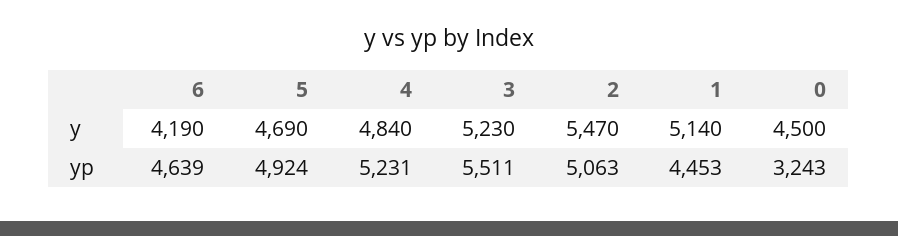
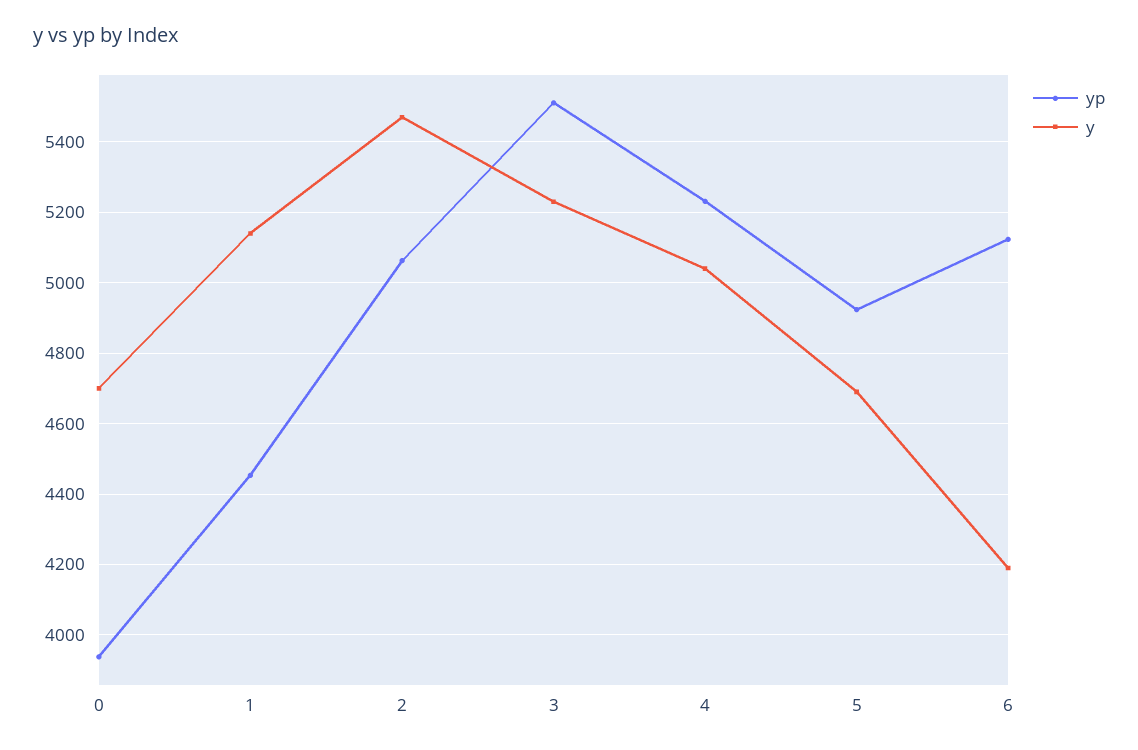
y, 4: 4840 -> 5040
y, 0: 4500 -> 4700
yp, 6: 4639 -> 5120
yp, 0: 3243 -> 3940

